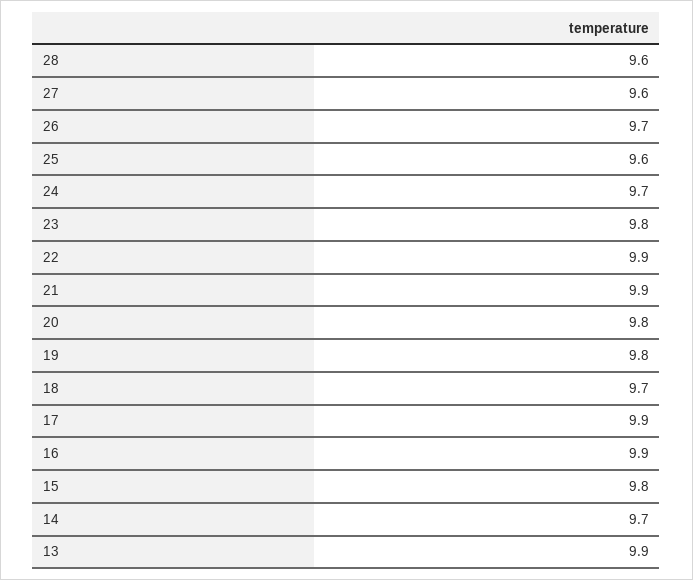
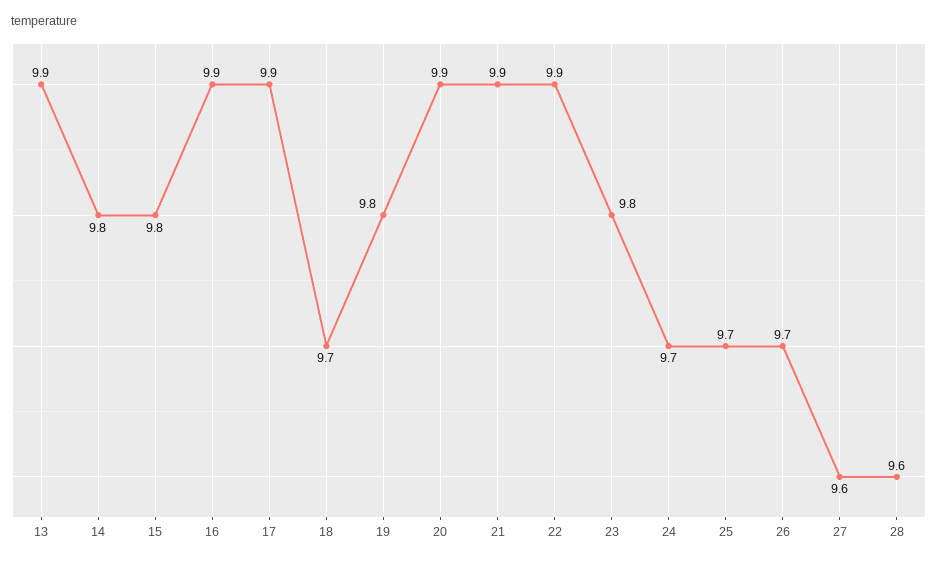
25: 9.6 -> 9.7
20: 9.8 -> 9.9
14: 9.7 -> 9.8

